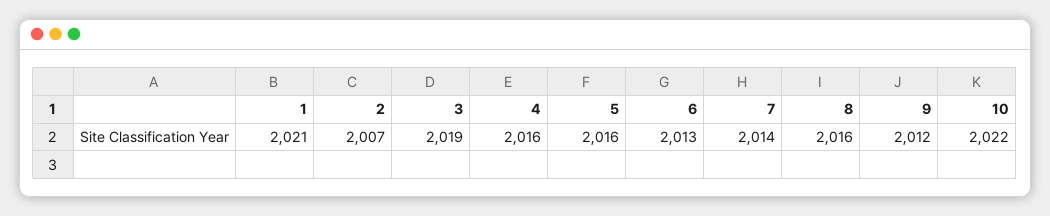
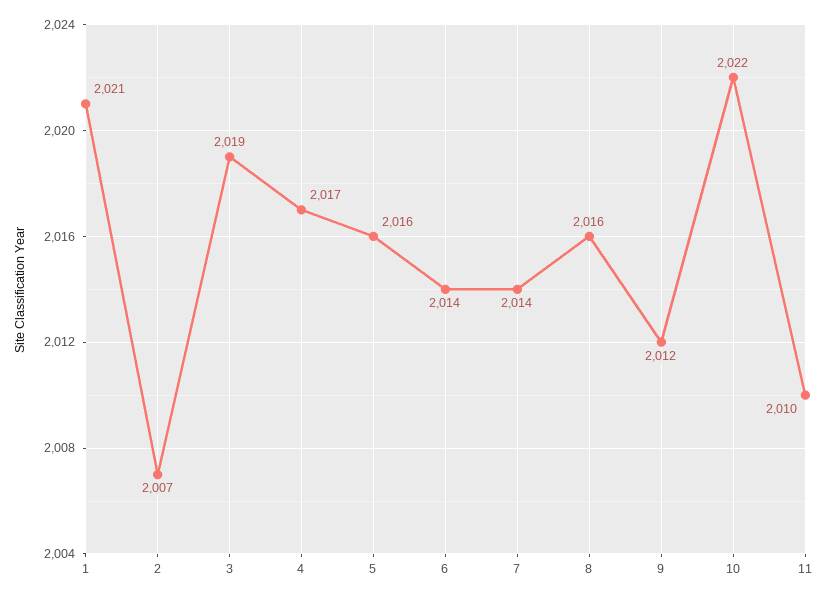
4: 2016 -> 2017
6: 2013 -> 2014
11: none -> 2010

